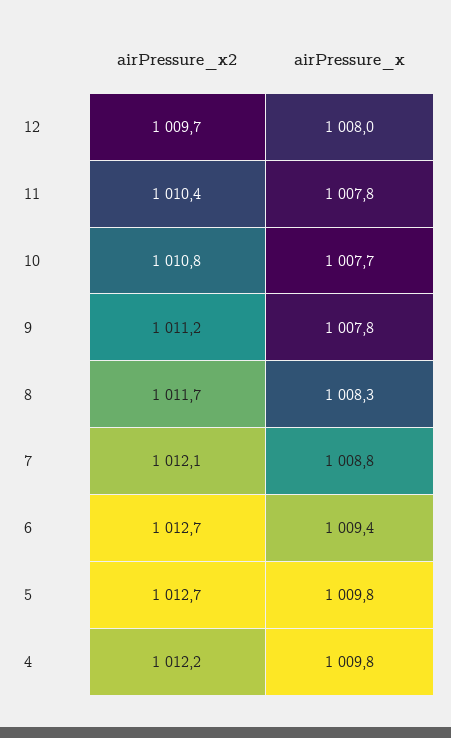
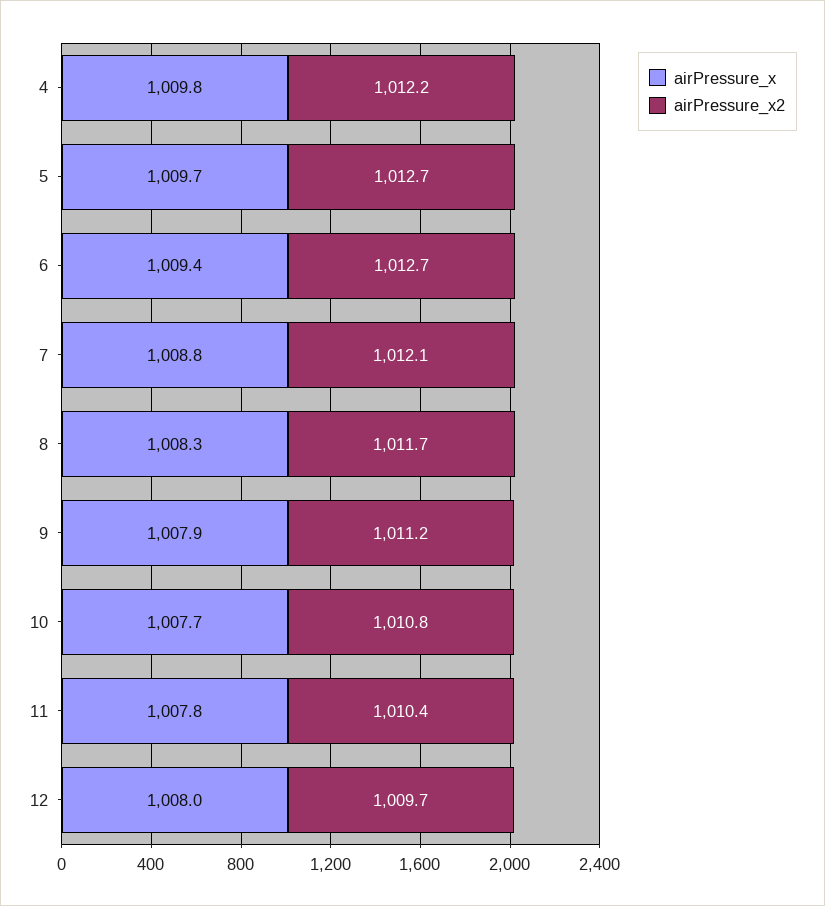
airPressure_x, 9: 1007.8 -> 1007.9
airPressure_x, 5: 1009.8 -> 1009.7

